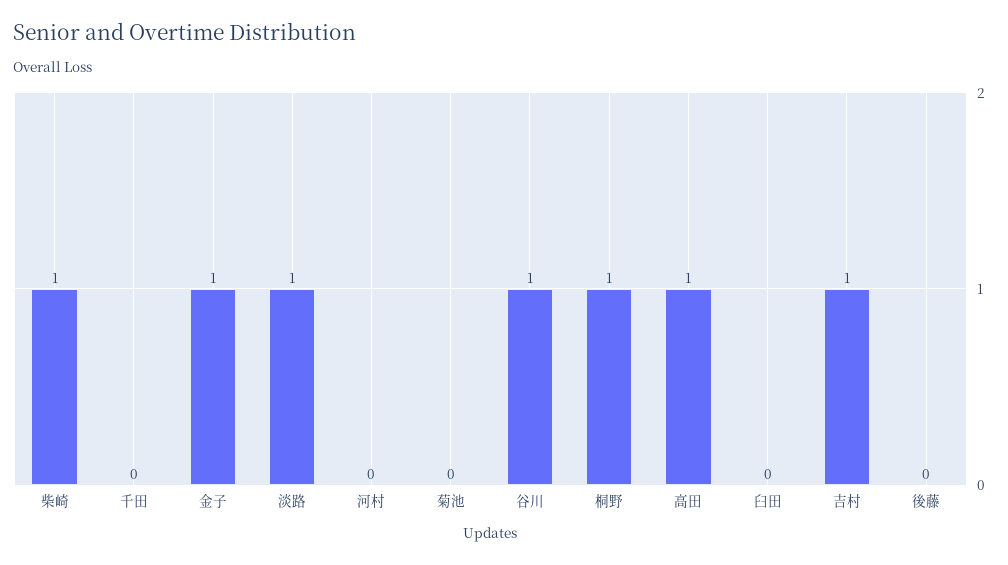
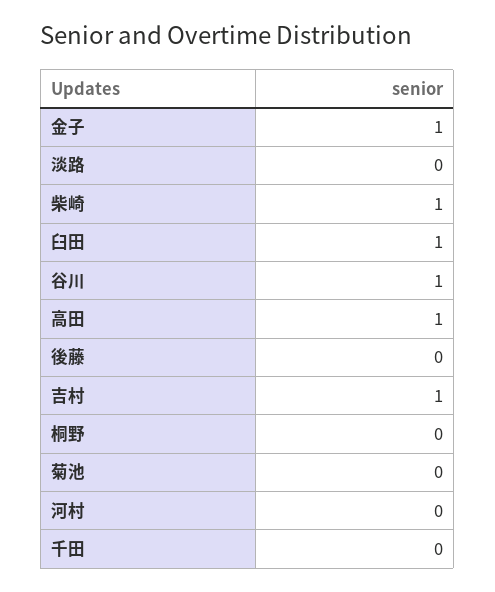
淡路: 1 -> 0
桐野: 1 -> 0
臼田: 0 -> 1

